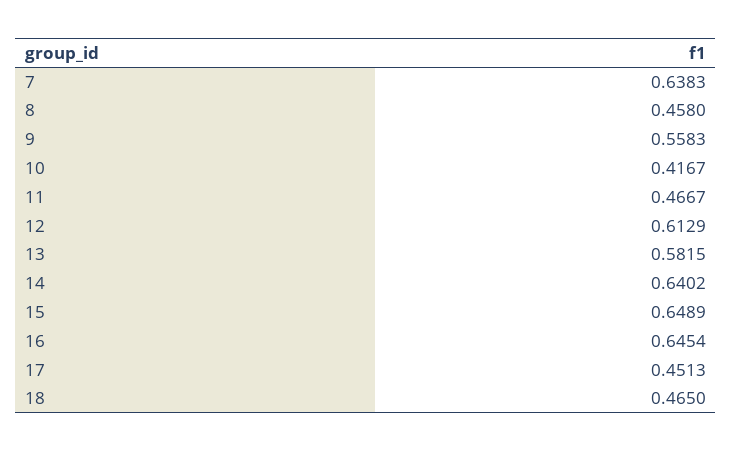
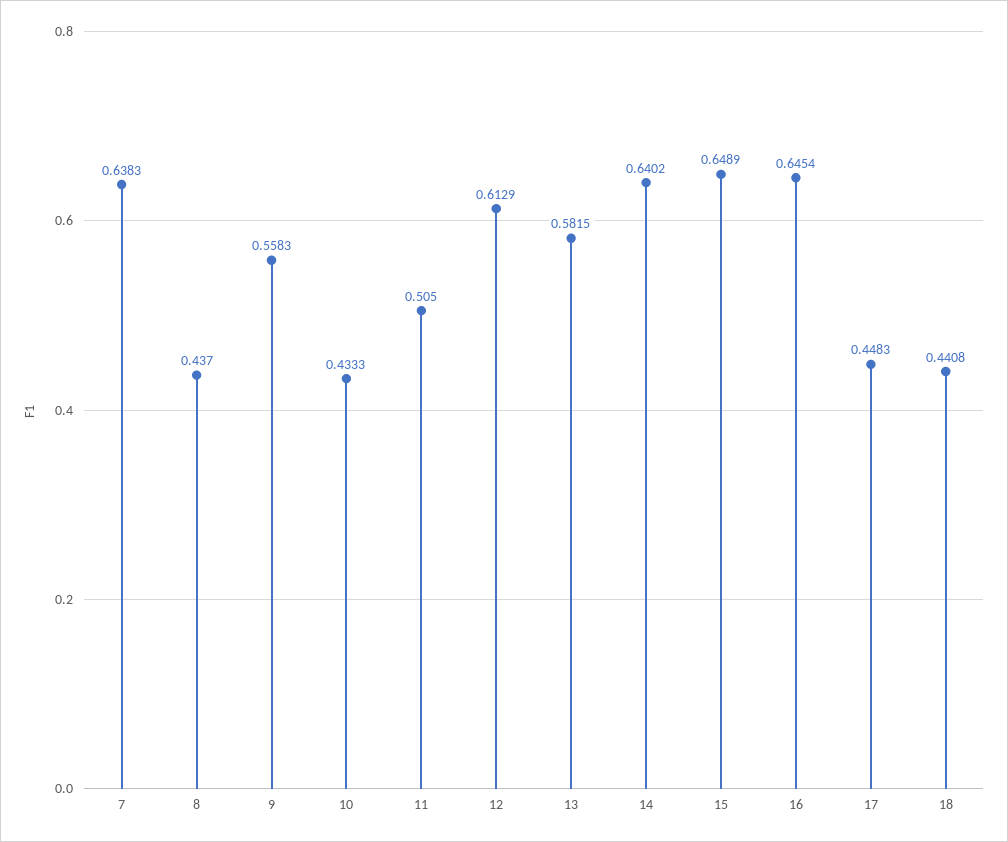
8: 0.458 -> 0.437
10: 0.4167 -> 0.4333
11: 0.4667 -> 0.505
17: 0.4513 -> 0.4483
18: 0.465 -> 0.4408

